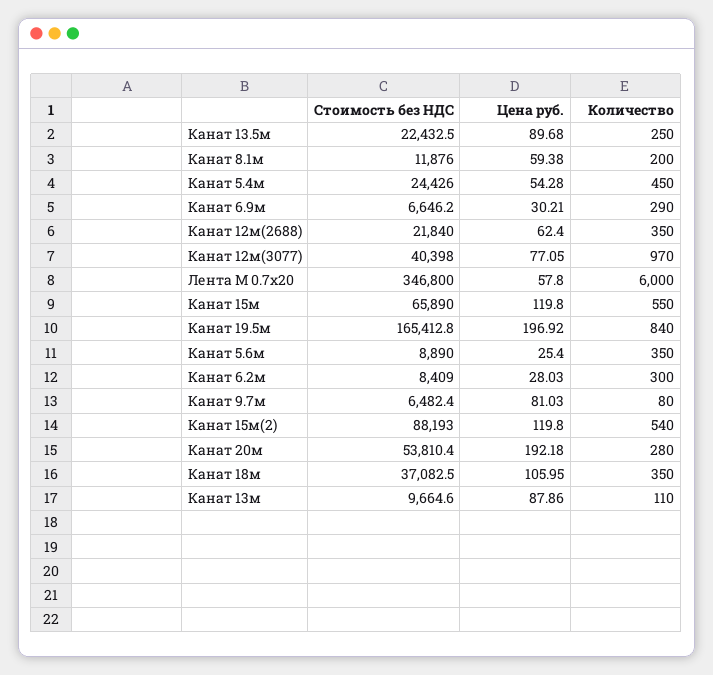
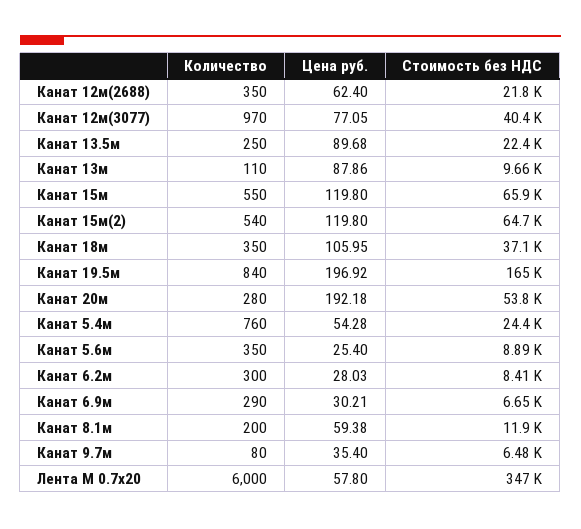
Количество, Канат 5.4м: 450 -> 760
Цена руб., Канат 9.7м: 81.03 -> 35.4
Стоимость без НДС, Канат 15м(2): 88193 -> 64700

